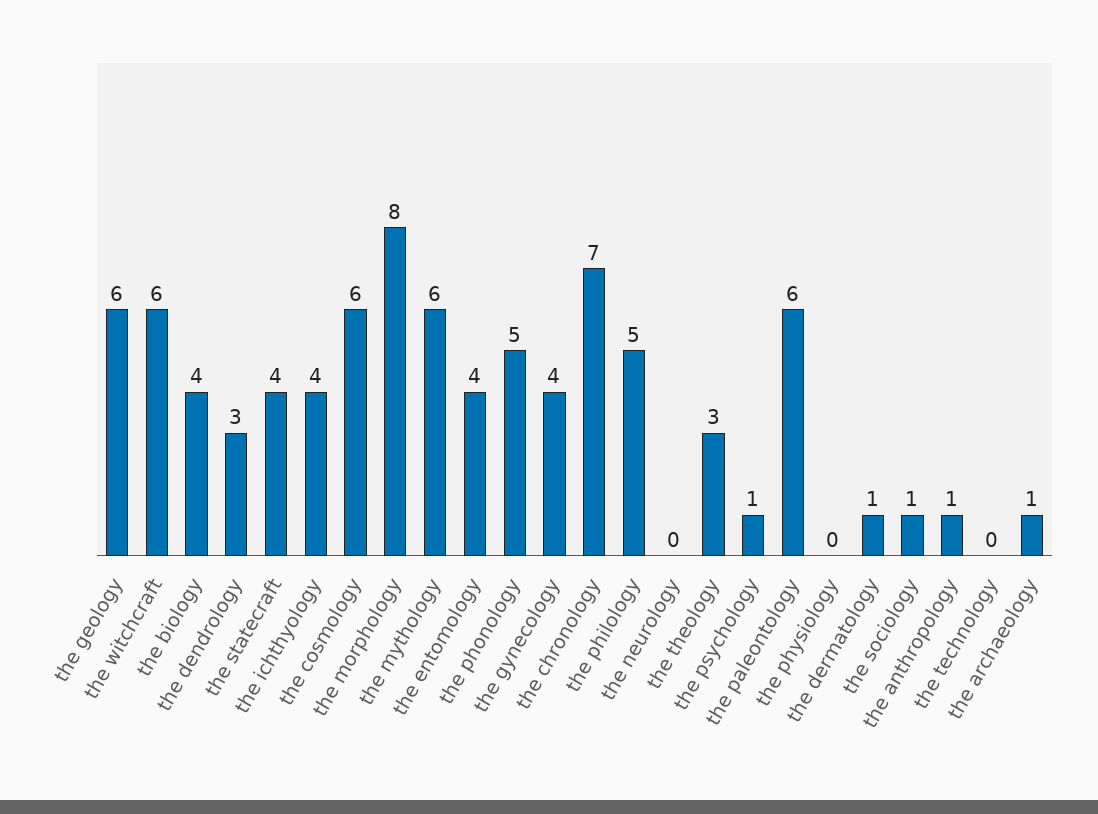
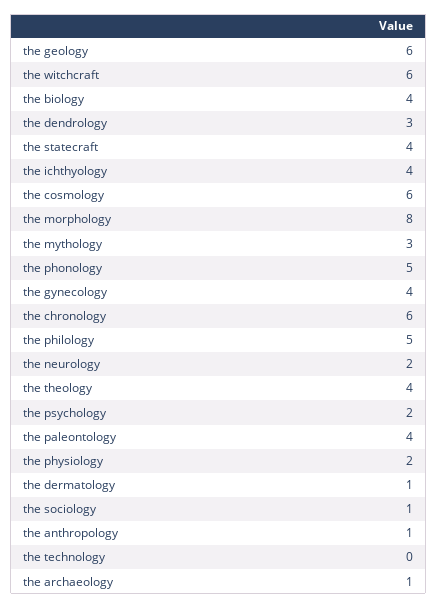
the mythology: 6 -> 3
the entomology: 4 -> none
the chronology: 7 -> 6
the neurology: 0 -> 2
the theology: 3 -> 4
the psychology: 1 -> 2
the paleontology: 6 -> 4
the physiology: 0 -> 2

